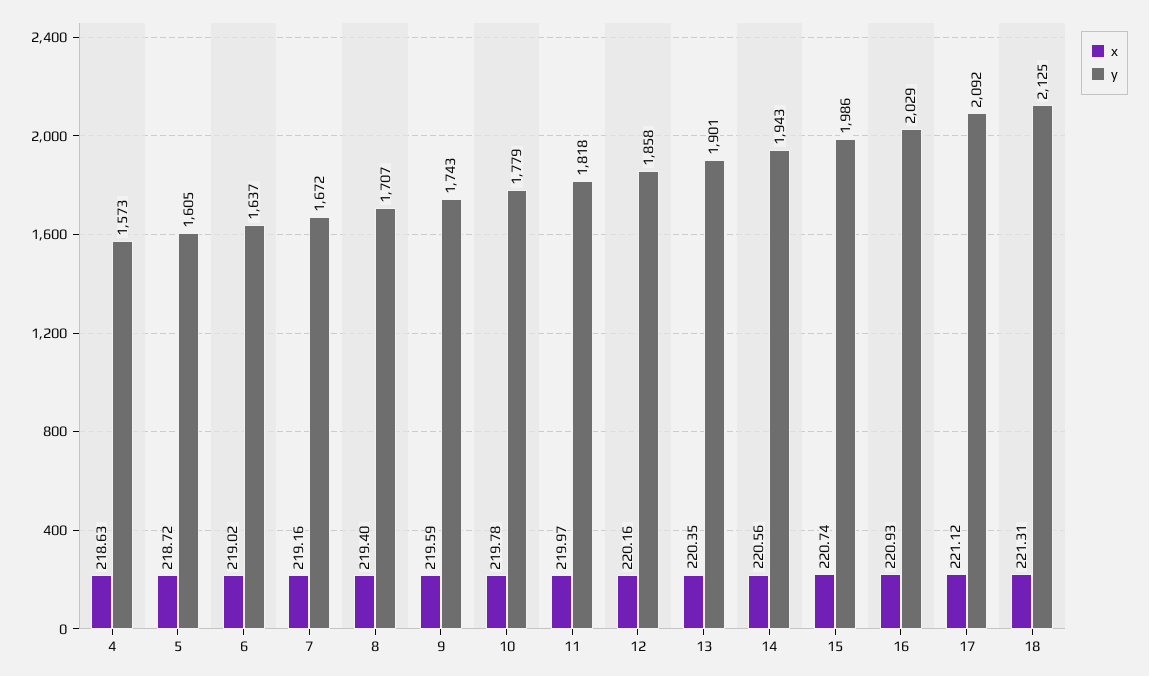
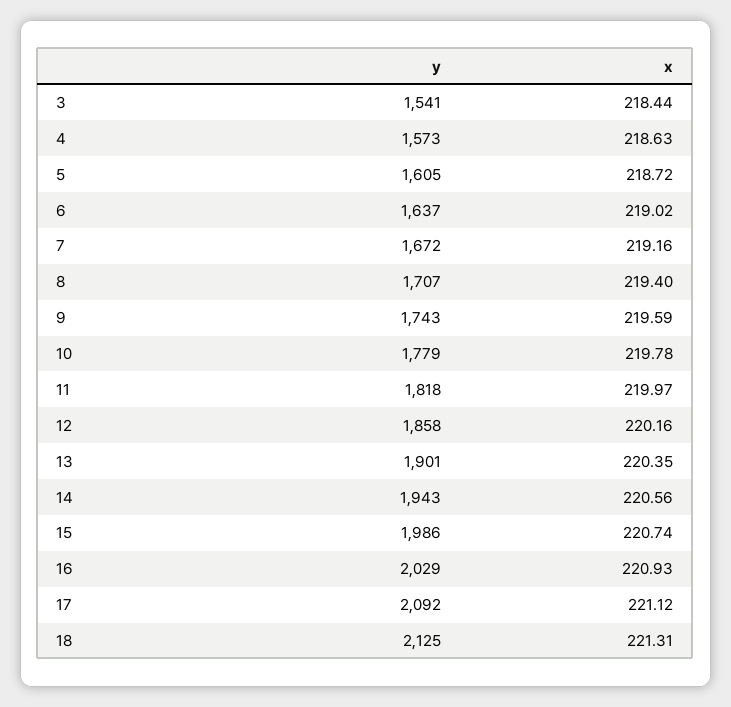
y, 3: none -> 1541
x, 3: none -> 218.44

